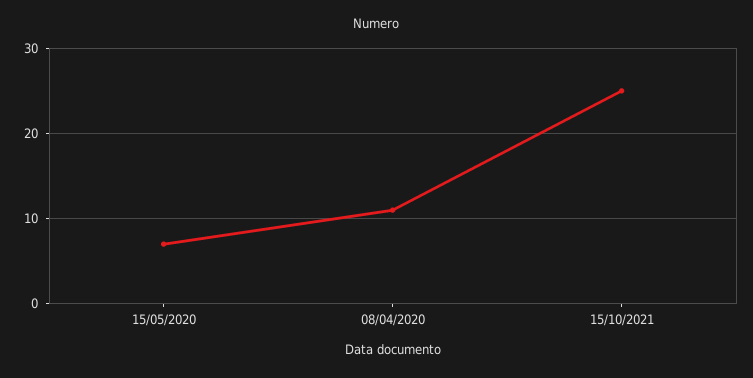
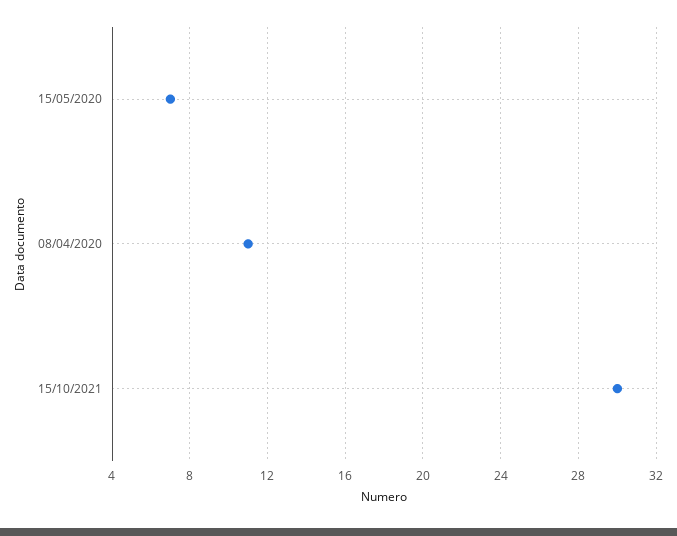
15/10/2021: 25 -> 30

